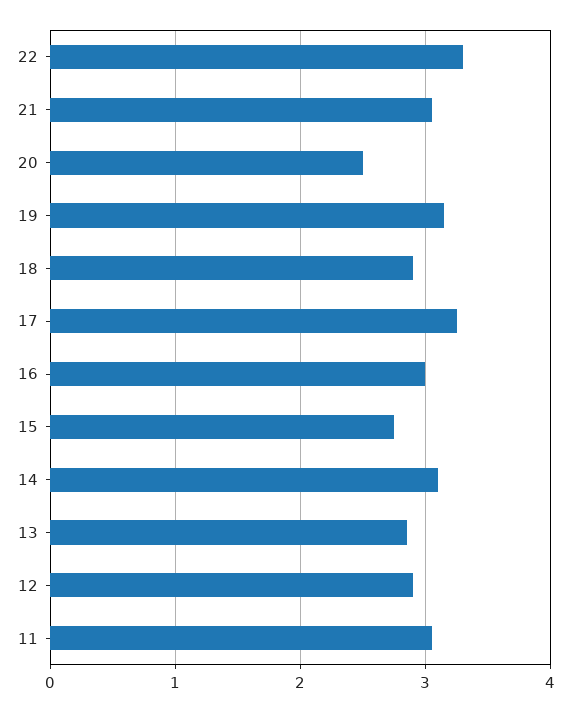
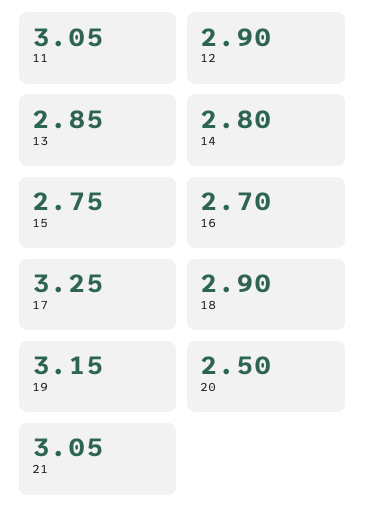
22: 3.3 -> none
16: 3 -> 2.7
14: 3.1 -> 2.8

